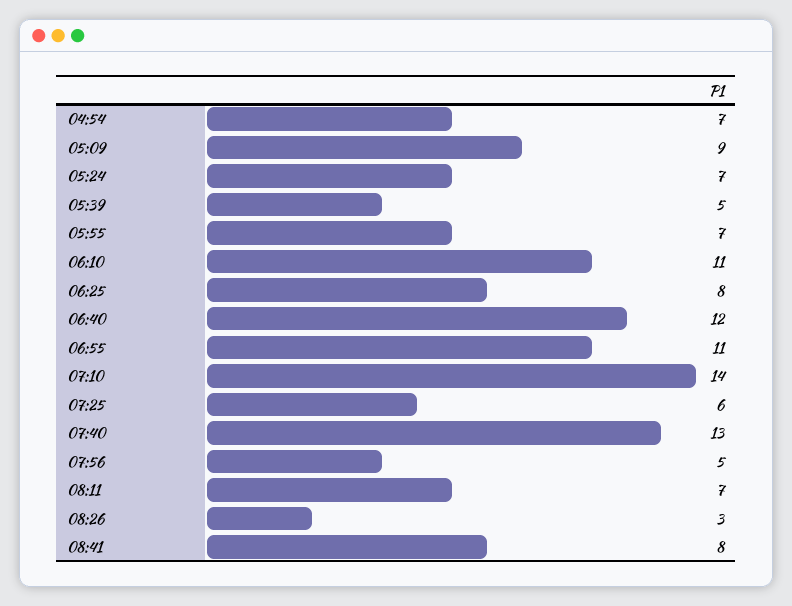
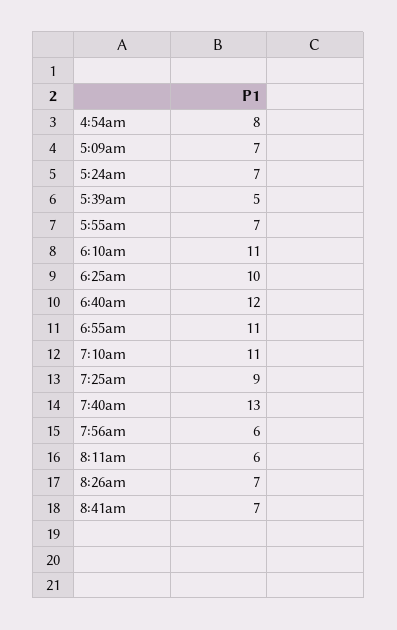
04:54: 7 -> 8
05:09: 9 -> 7
06:25: 8 -> 10
07:10: 14 -> 11
07:25: 6 -> 9
07:56: 5 -> 6
08:11: 7 -> 6
08:26: 3 -> 7
08:41: 8 -> 7

